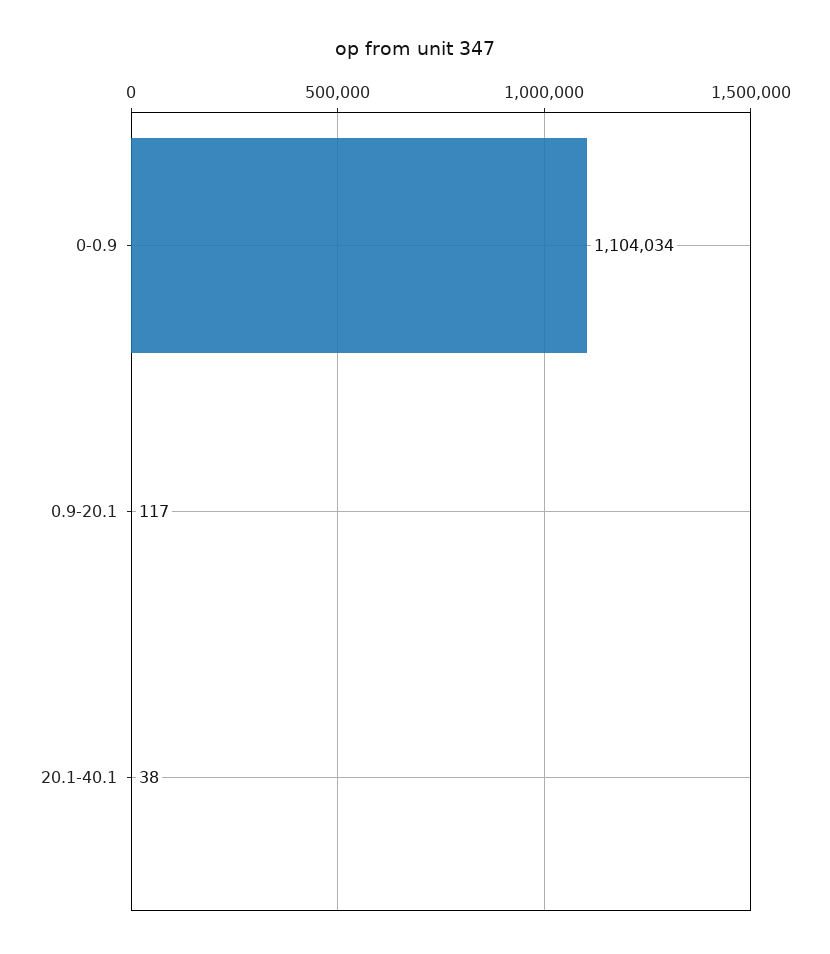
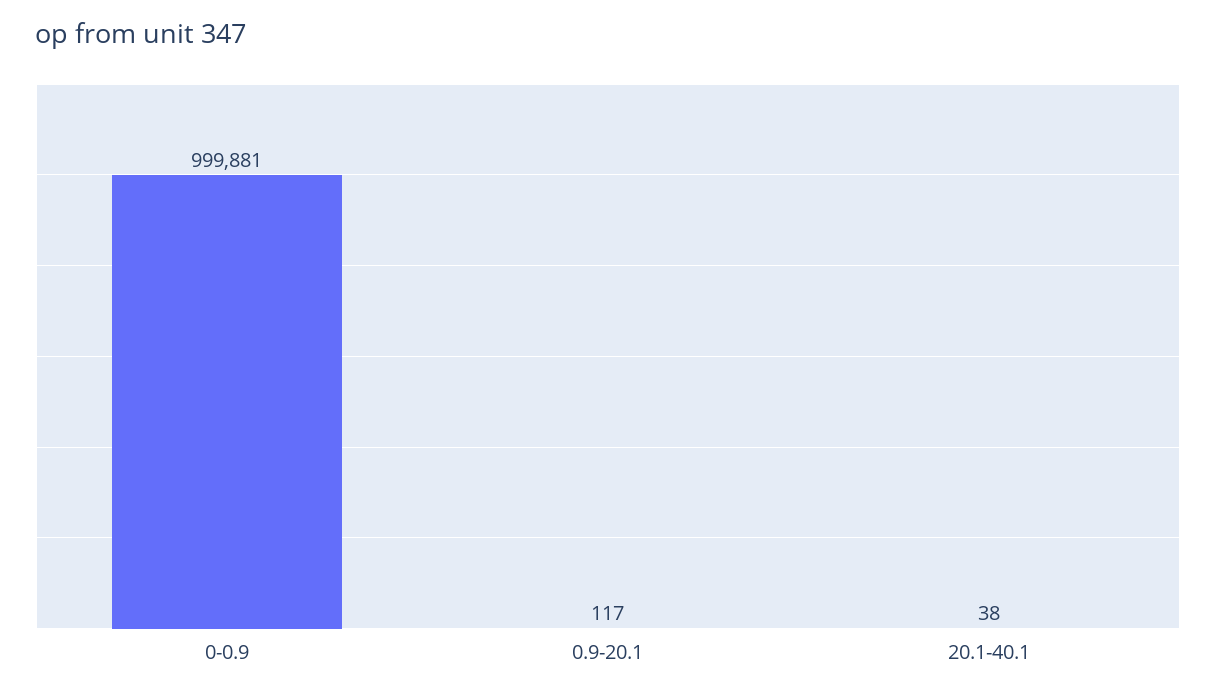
0-0.9: 1104034 -> 999881

